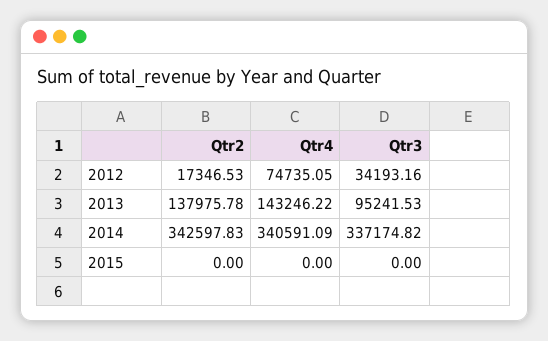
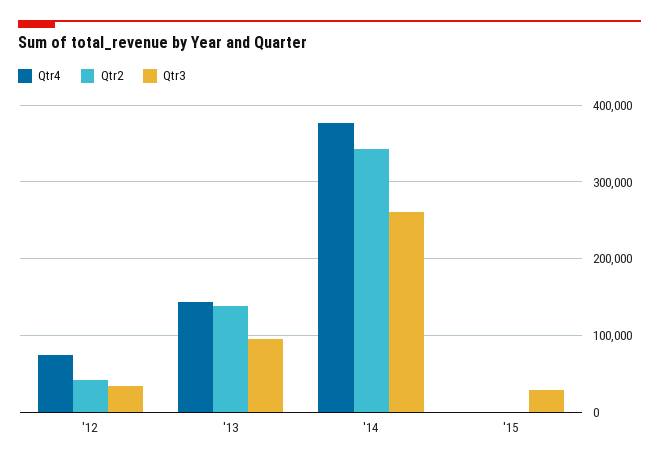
Qtr2, 2012: 17346.53 -> 40000
Qtr4, 2014: 340591.09 -> 380000
Qtr3, 2014: 337174.82 -> 260000
Qtr3, 2015: 0 -> 30000

